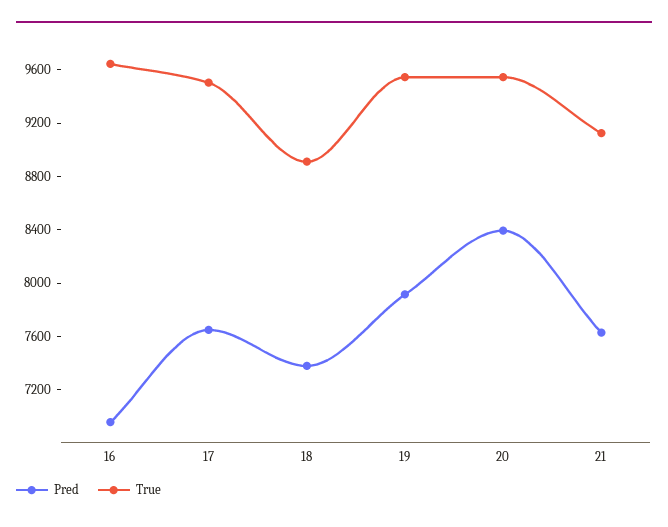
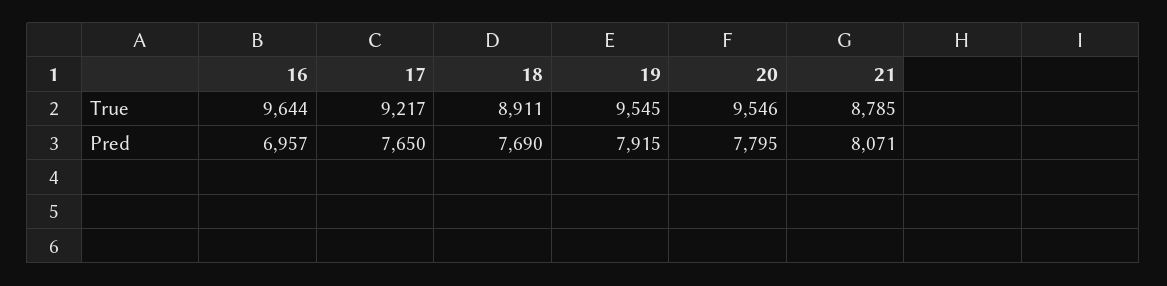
True, 17: 9500 -> 9217
Pred, 18: 7400 -> 7690
Pred, 20: 8400 -> 7795
Pred, 21: 7600 -> 8071
True, 21: 9100 -> 8785

